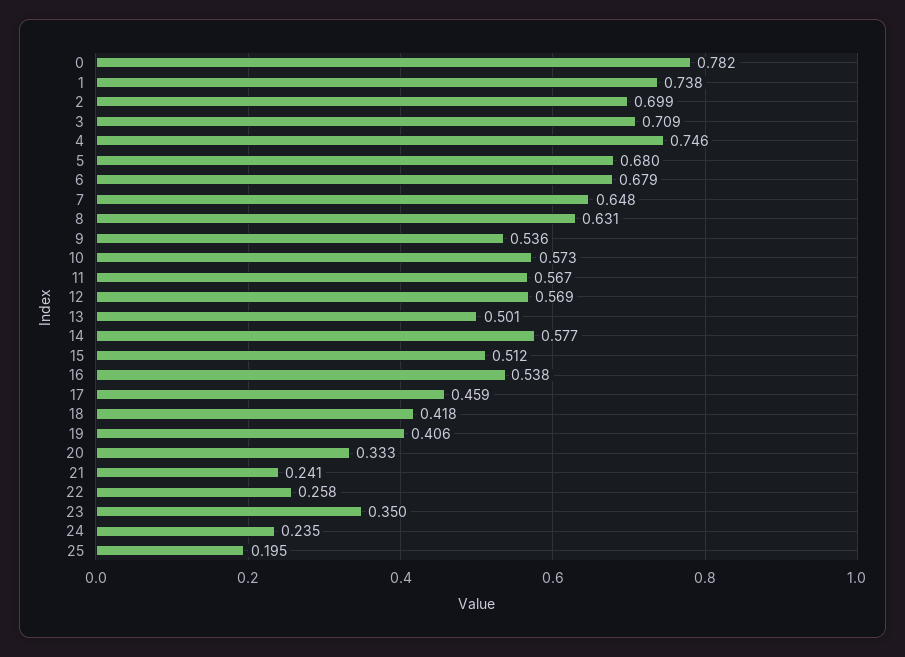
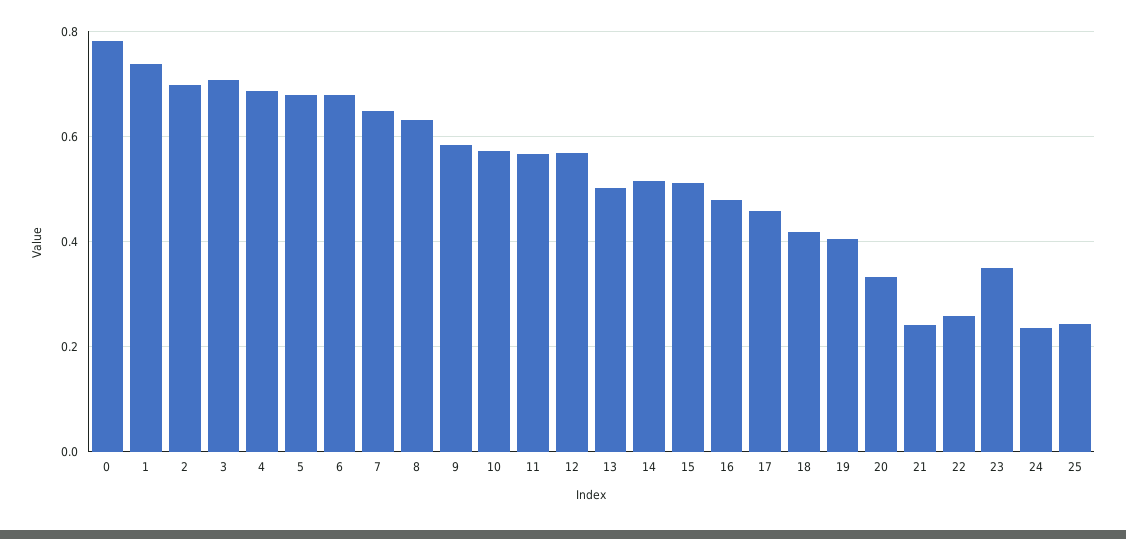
4: 0.746 -> 0.68
9: 0.536 -> 0.58
14: 0.577 -> 0.52
16: 0.538 -> 0.48
25: 0.195 -> 0.24

